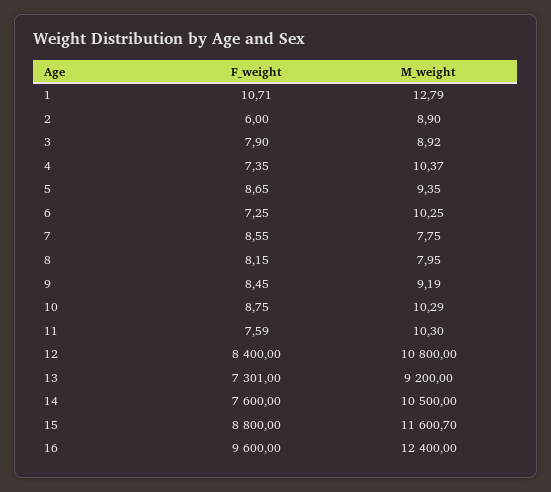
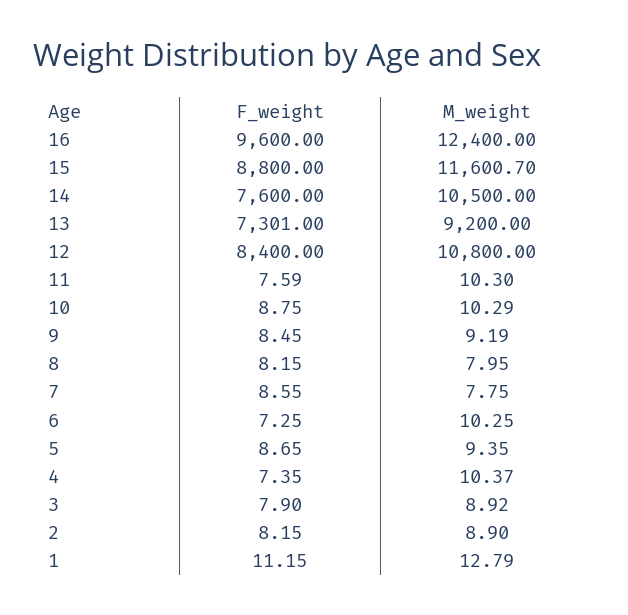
F_weight, 1: 10.71 -> 11.15
F_weight, 2: 6 -> 8.15

